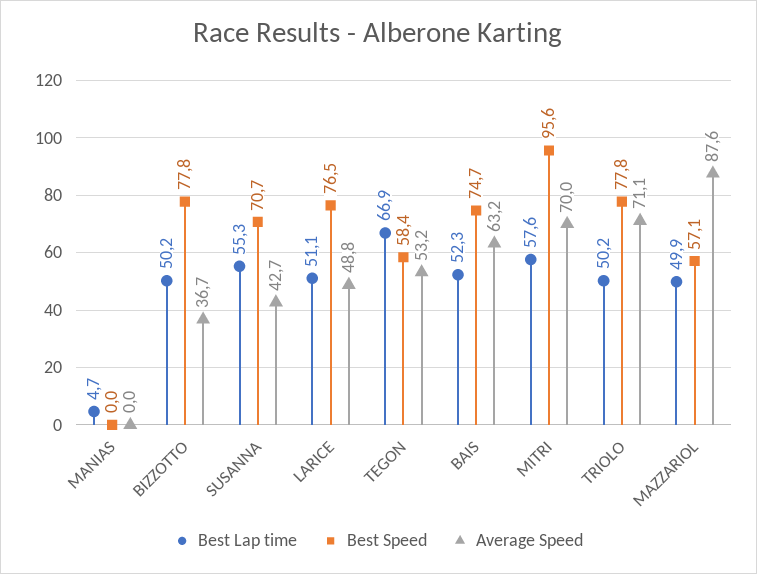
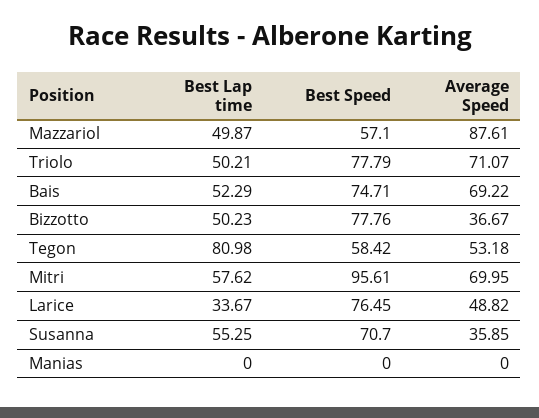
Best Lap time, MANIAS: 4.7 -> 0
Average Speed, SUSANNA: 42.7 -> 35.85
Best Lap time, LARICE: 51.1 -> 33.67
Best Lap time, TEGON: 66.9 -> 80.98
Average Speed, BAIS: 63.2 -> 69.22

